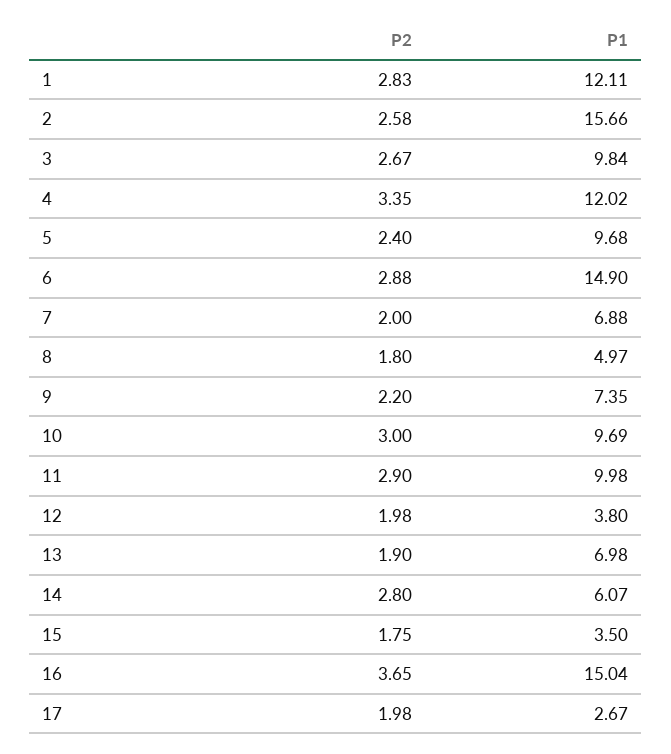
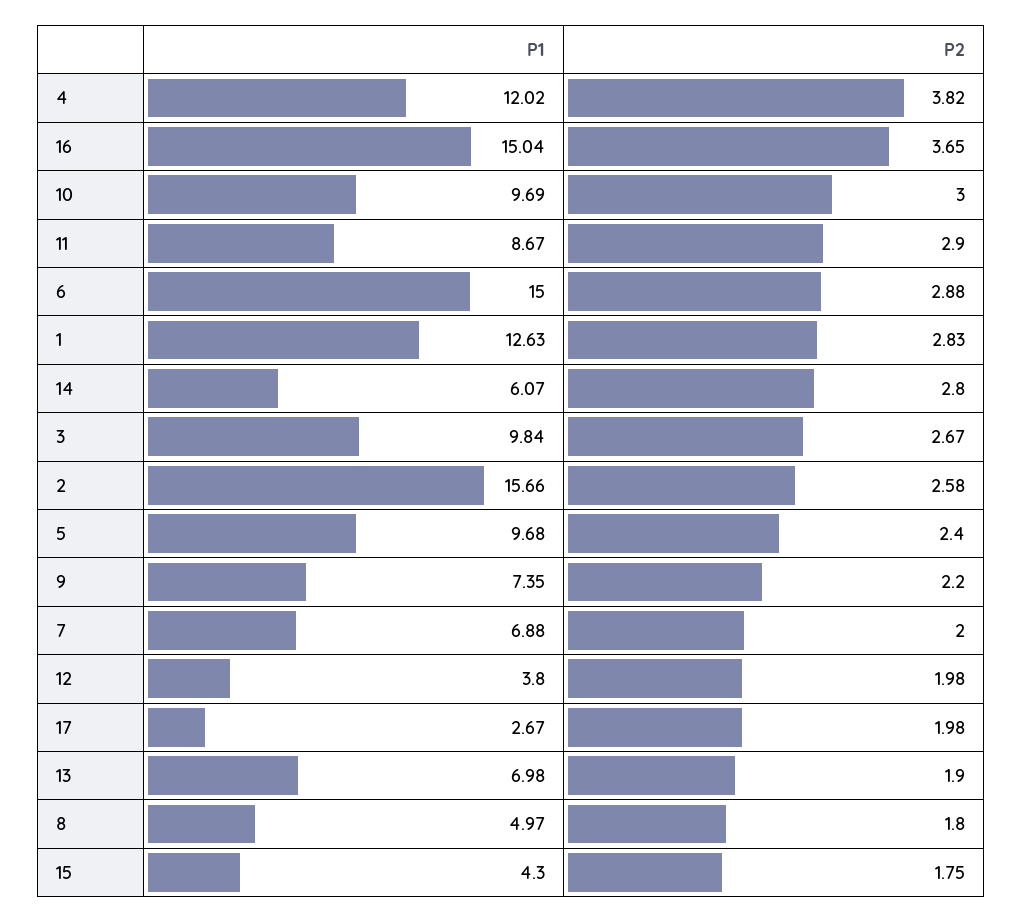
P1, 1: 12.11 -> 12.63
P2, 4: 3.35 -> 3.82
P1, 6: 14.9 -> 15
P1, 11: 9.98 -> 8.67
P1, 15: 3.5 -> 4.3

